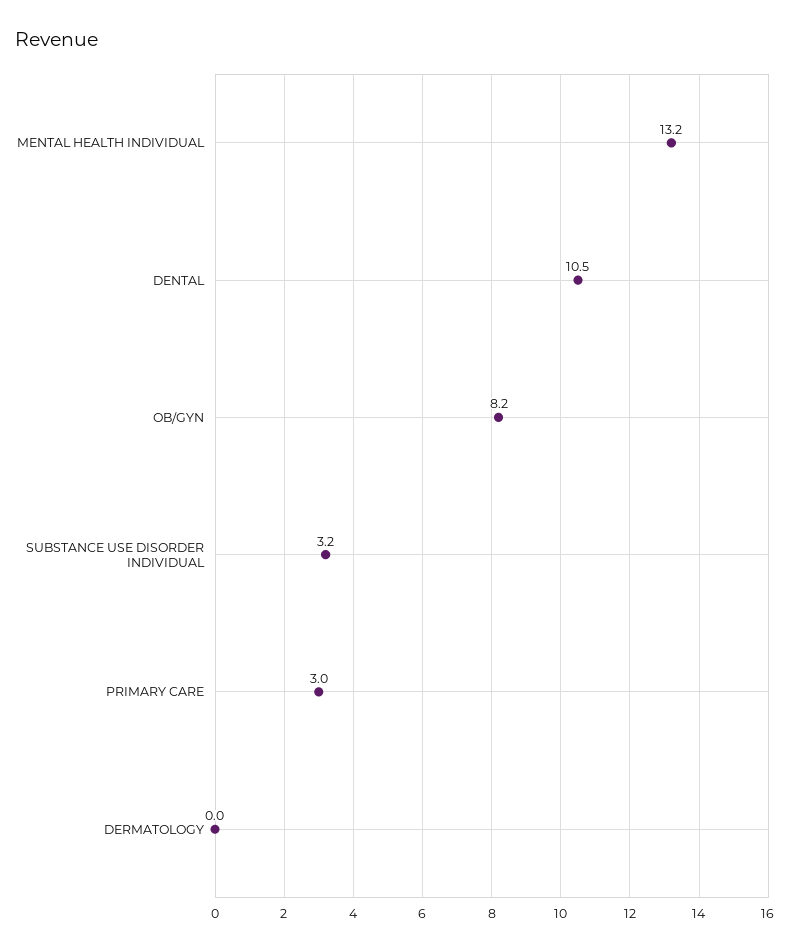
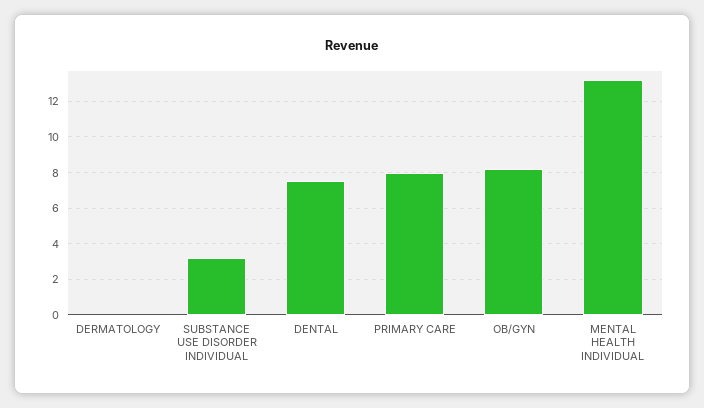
DENTAL: 10.5 -> 7.5
PRIMARY CARE: 3 -> 8

